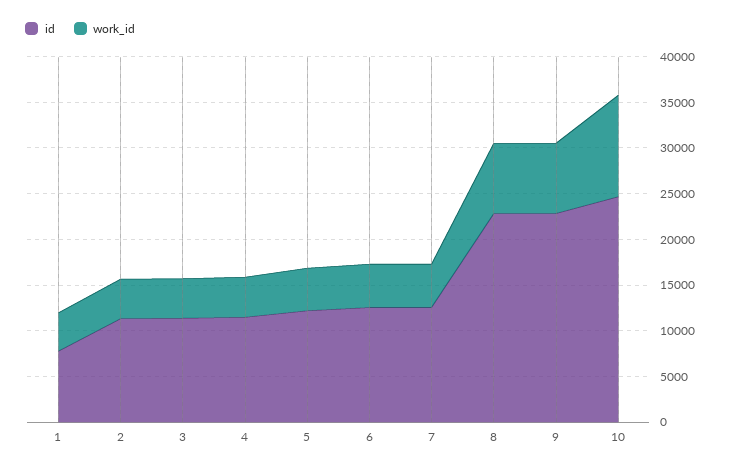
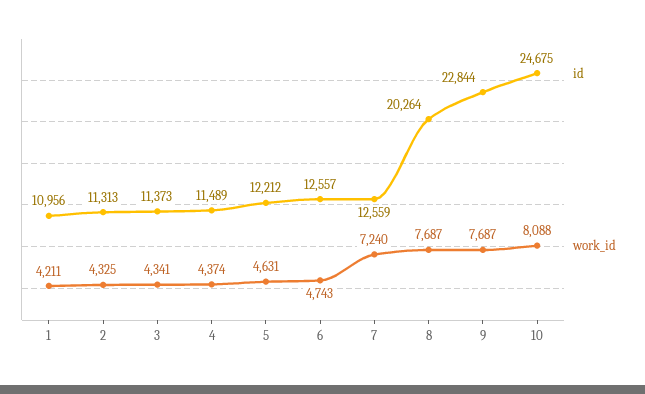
id, 1: 8000 -> 10956
work_id, 7: 5000 -> 7240
id, 8: 23000 -> 20264
work_id, 10: 11000 -> 8088

